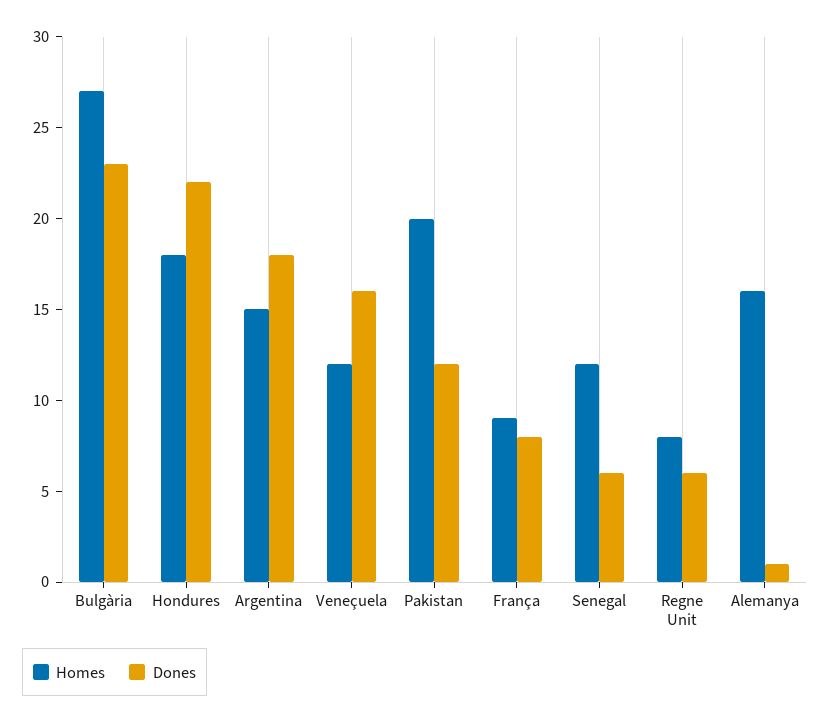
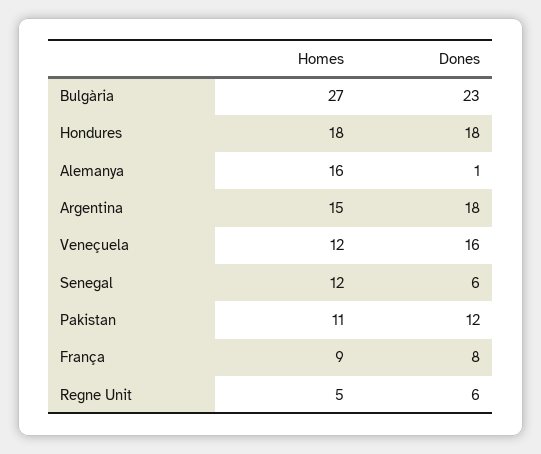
Dones, Hondures: 22 -> 18
Homes, Pakistan: 20 -> 11
Homes, Regne Unit: 8 -> 5

